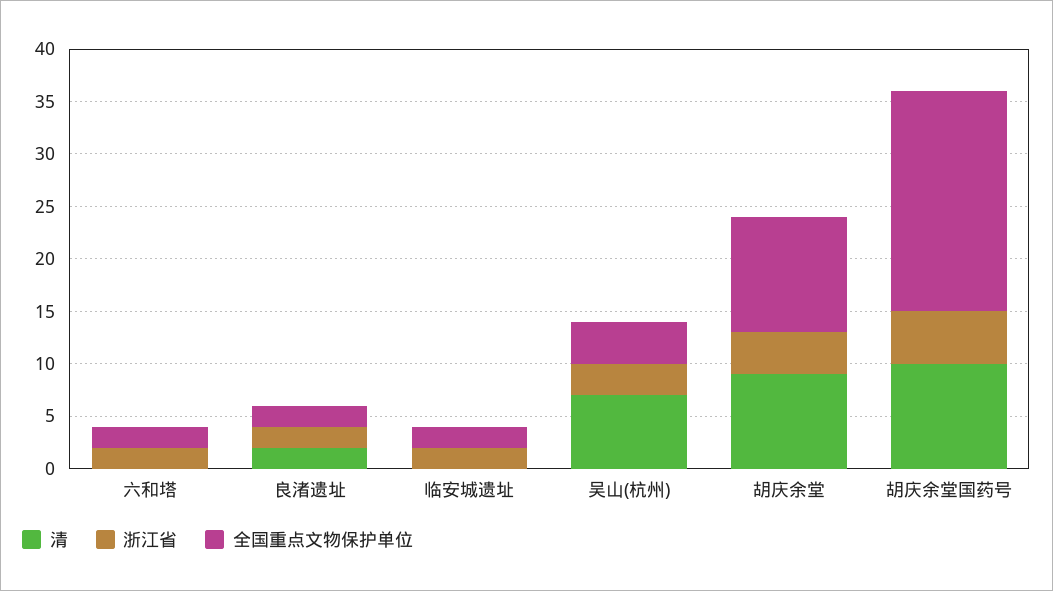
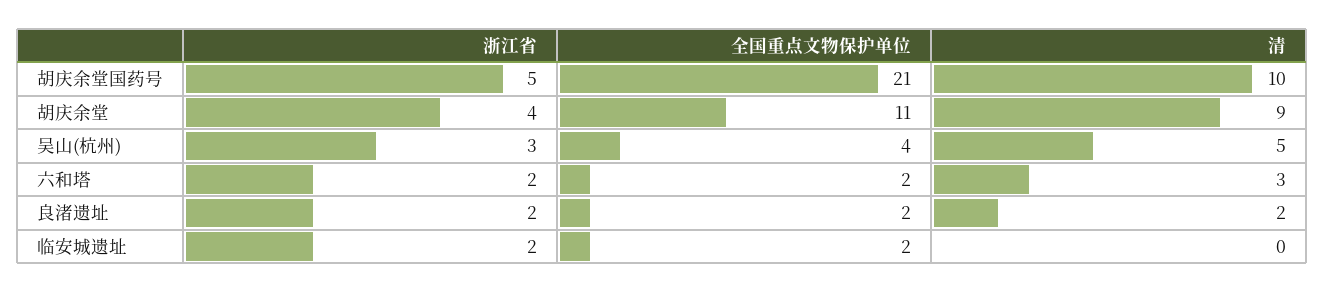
清, 六和塔: 0 -> 3
清, 吴山(杭州): 7 -> 5

